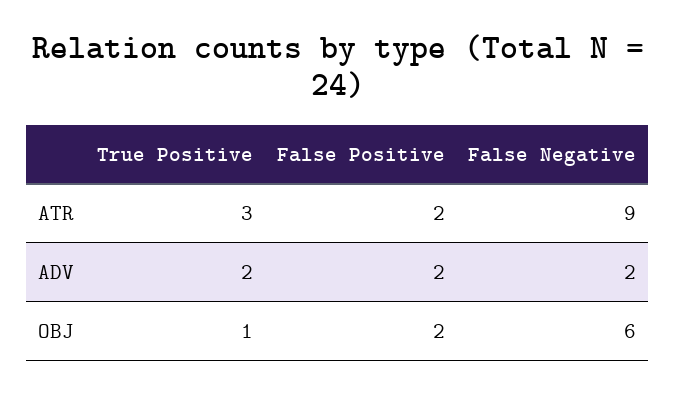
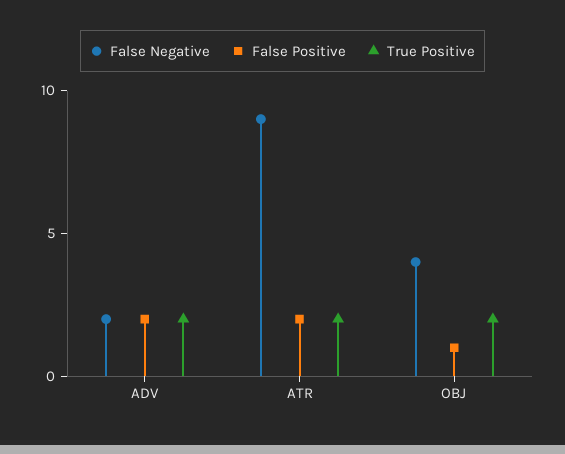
True Positive, ATR: 3 -> 2
True Positive, OBJ: 1 -> 2
False Positive, OBJ: 2 -> 1
False Negative, OBJ: 6 -> 4

